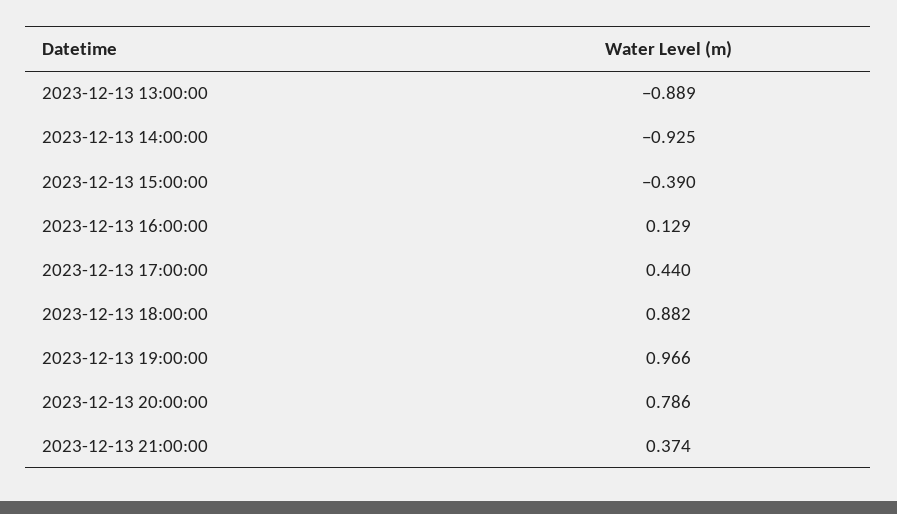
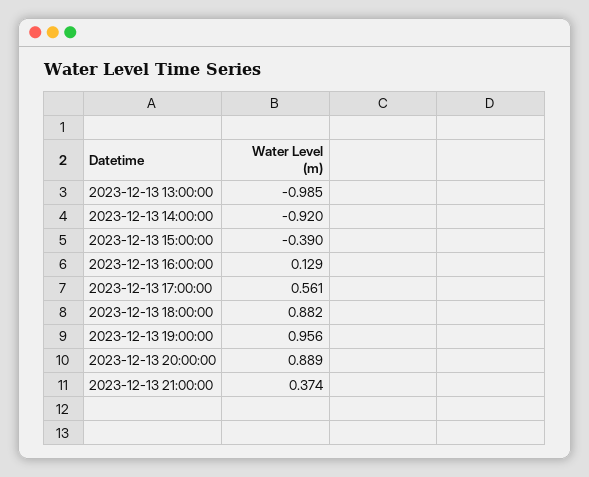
2023-12-13 13:00:00: -0.889 -> -0.985
2023-12-13 14:00:00: -0.925 -> -0.92
2023-12-13 17:00:00: 0.44 -> 0.561
2023-12-13 19:00:00: 0.966 -> 0.956
2023-12-13 20:00:00: 0.786 -> 0.889

